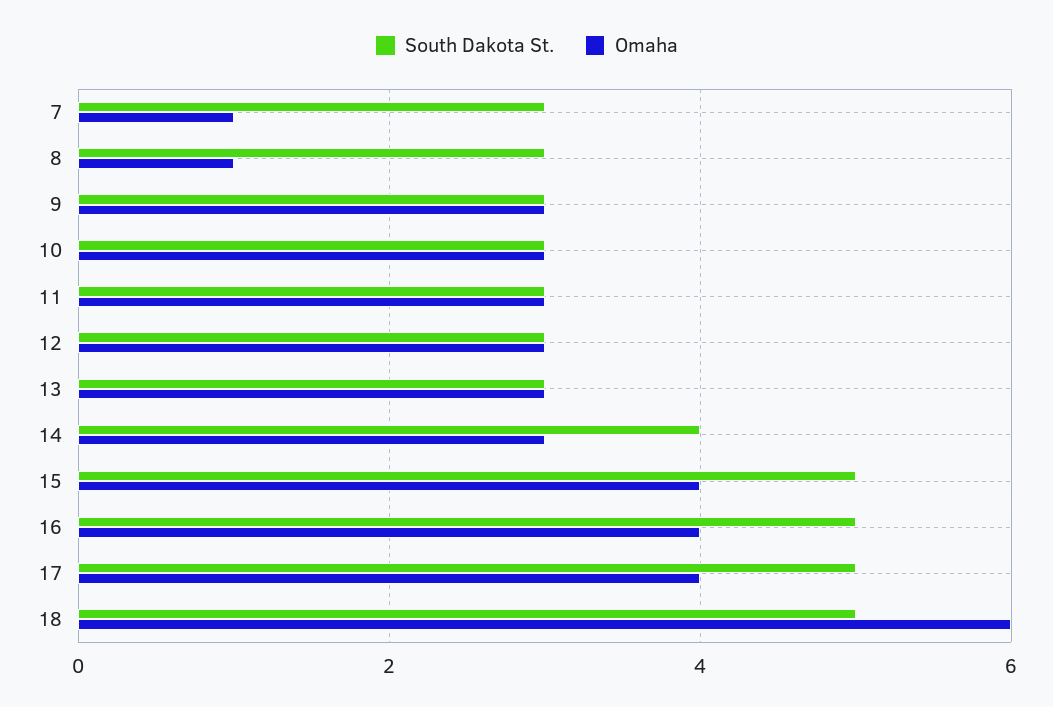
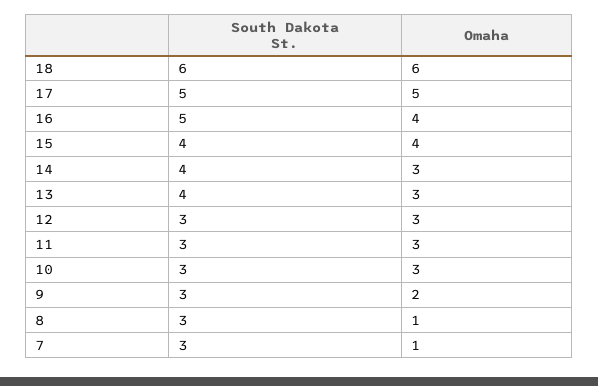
Omaha, 9: 3 -> 2
South Dakota St., 13: 3 -> 4
South Dakota St., 15: 5 -> 4
Omaha, 17: 4 -> 5
South Dakota St., 18: 5 -> 6

